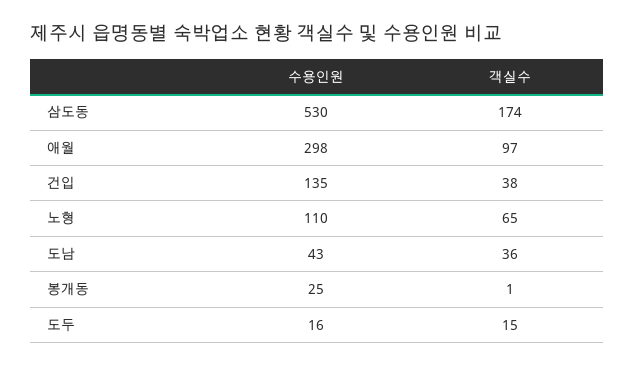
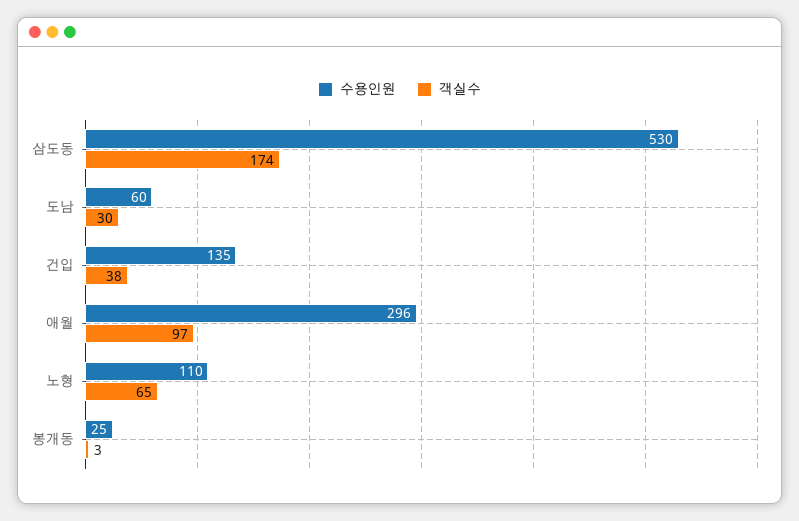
수용인원, 애월: 298 -> 296
수용인원, 도남: 43 -> 60
객실수, 도남: 36 -> 30
객실수, 봉개동: 1 -> 3
수용인원, 도두: 16 -> none
객실수, 도두: 15 -> none

